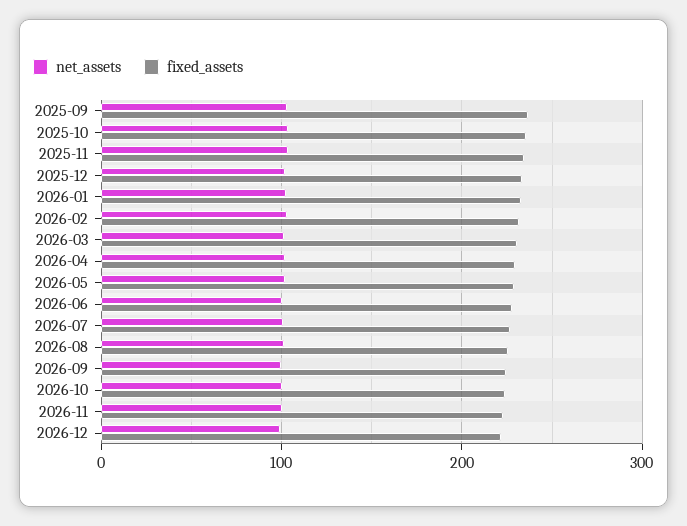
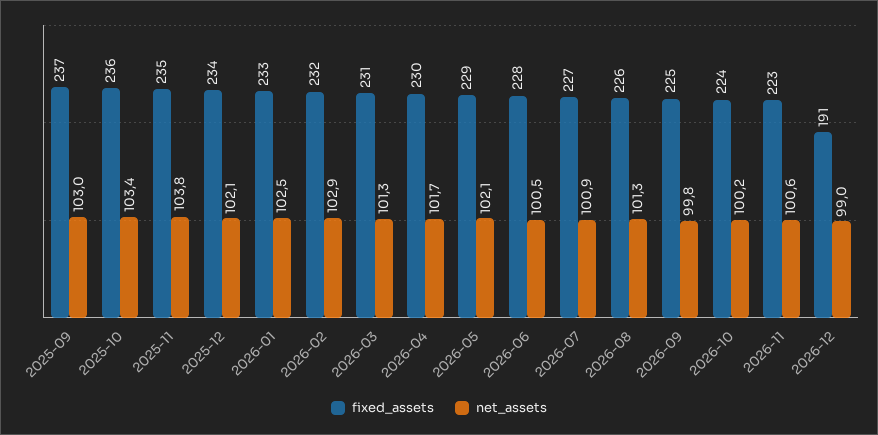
fixed_assets, 2026-12: 220 -> 191

